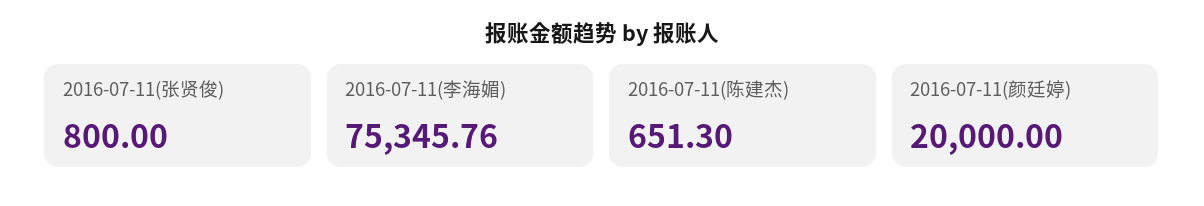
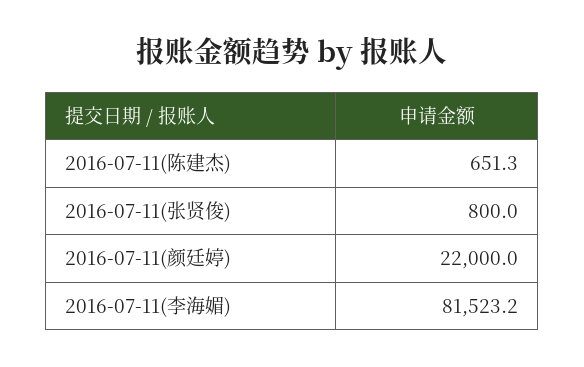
2016-07-11(李海媚): 75345.76 -> 81523.2
2016-07-11(颜廷婷): 20000 -> 22000

